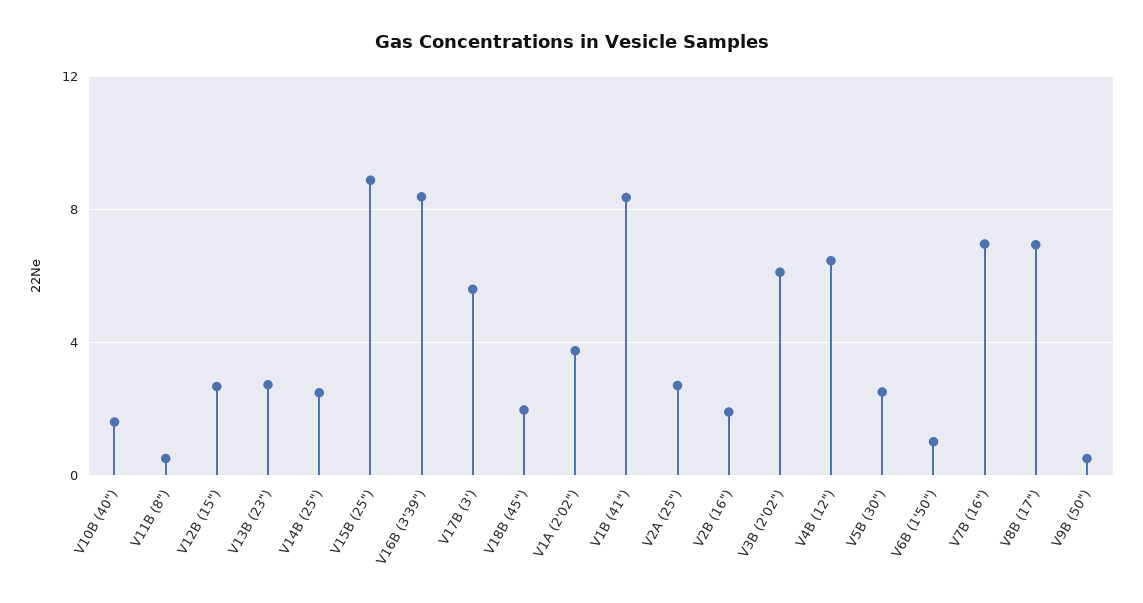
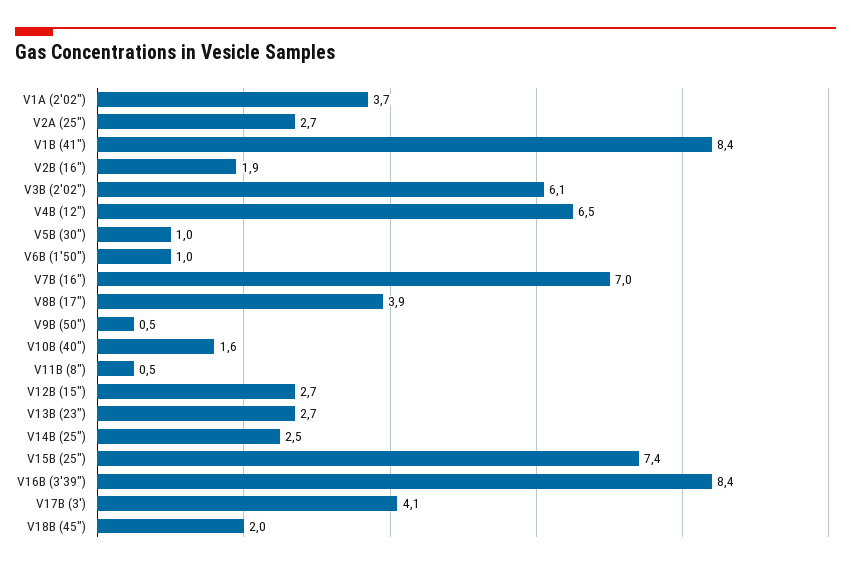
V15B (25"): 9 -> 7.4
V17B (3'): 5.5 -> 4.1
V5B (30"): 2.5 -> 1
V8B (17"): 7 -> 3.9

